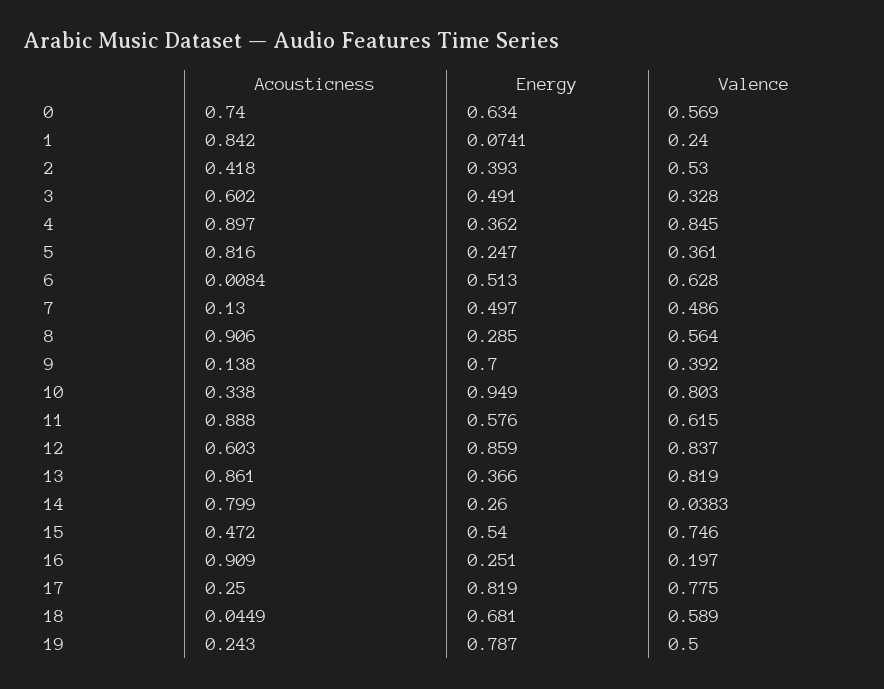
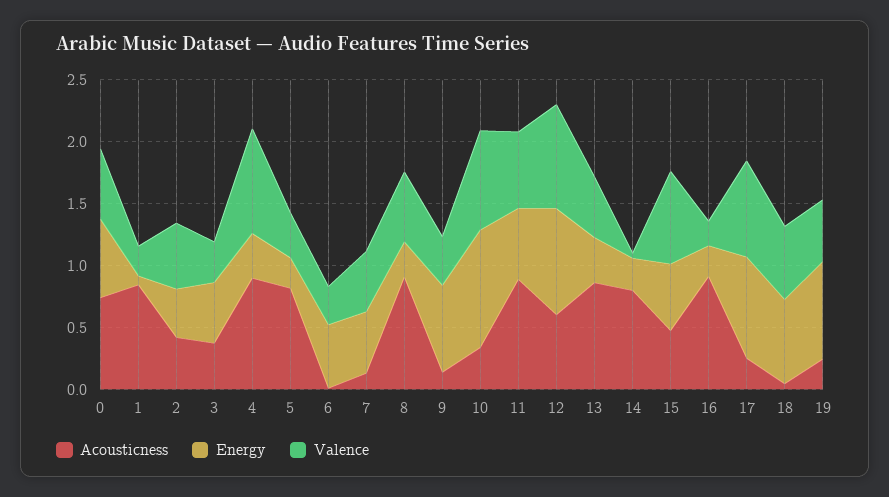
Acousticness, 3: 0.602 -> 0.4
Valence, 6: 0.628 -> 0.3
Valence, 13: 0.819 -> 0.5

